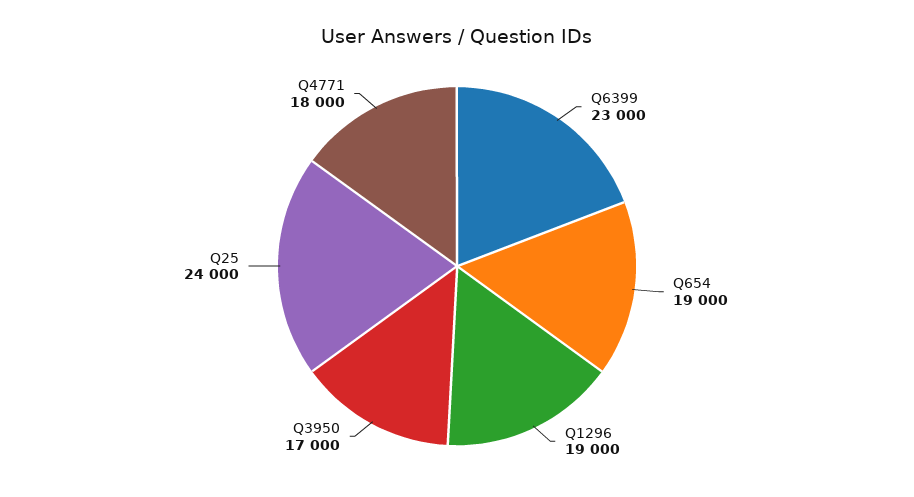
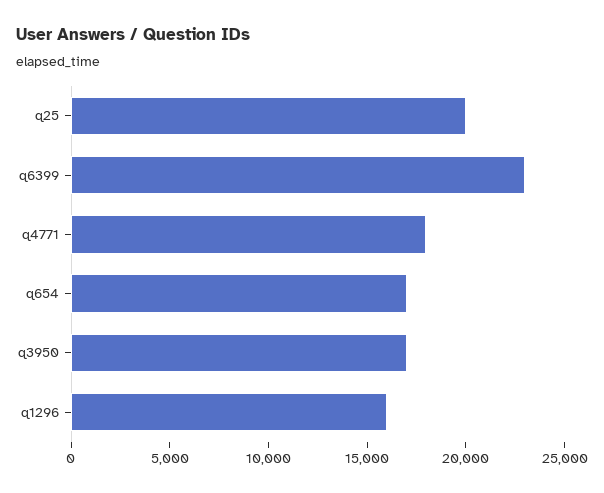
Q654: 19000 -> 17000
Q1296: 19000 -> 16000
Q25: 24000 -> 20000

